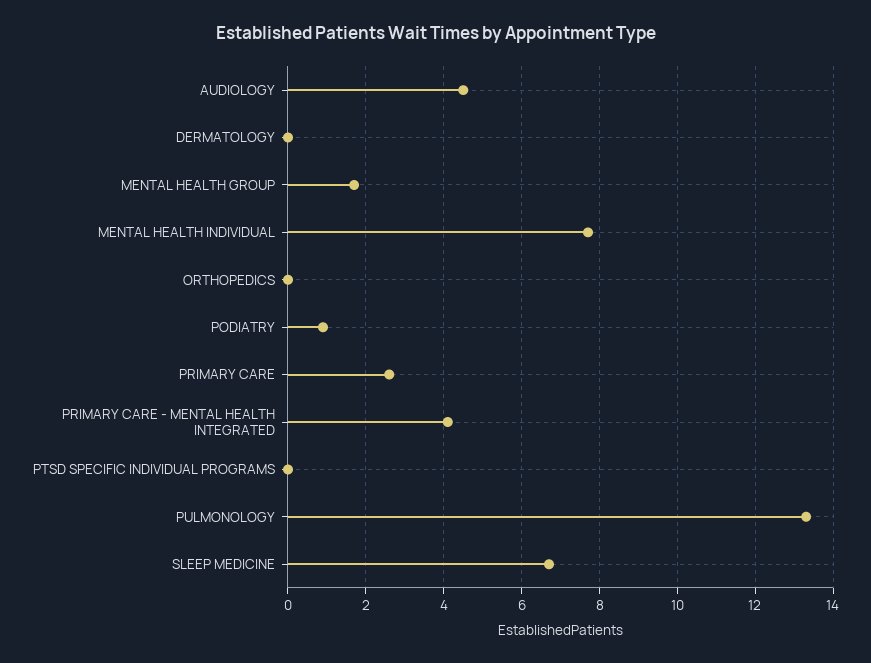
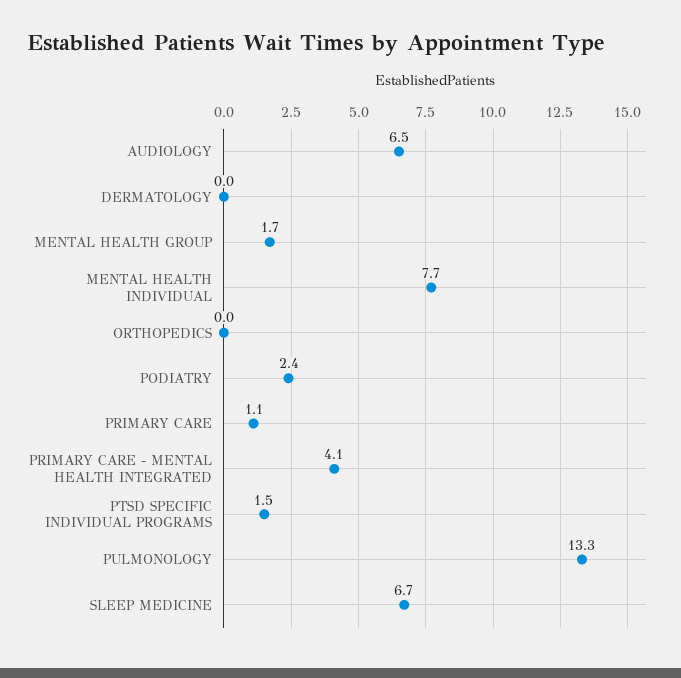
AUDIOLOGY: 4.5 -> 6.5
PODIATRY: 1 -> 2.4
PRIMARY CARE: 2.5 -> 1.1
PTSD SPECIFIC INDIVIDUAL PROGRAMS: 0 -> 1.5

